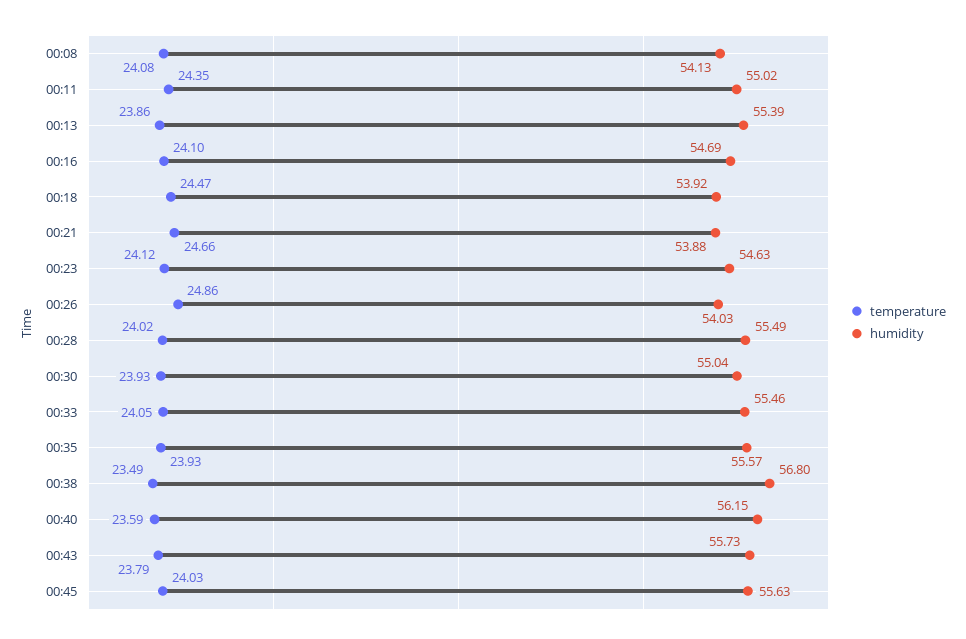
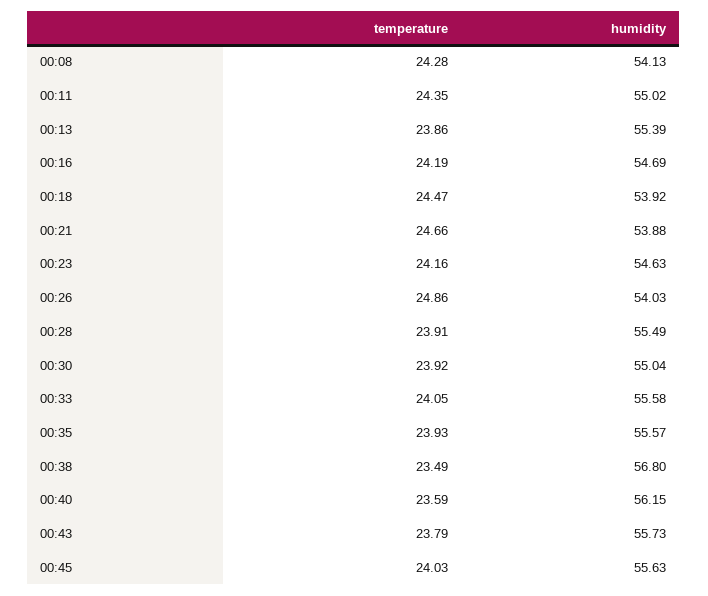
temperature, 00:08: 24.08 -> 24.28
temperature, 00:16: 24.1 -> 24.19
temperature, 00:23: 24.12 -> 24.16
temperature, 00:28: 24.02 -> 23.91
temperature, 00:30: 23.93 -> 23.92
humidity, 00:33: 55.46 -> 55.58

